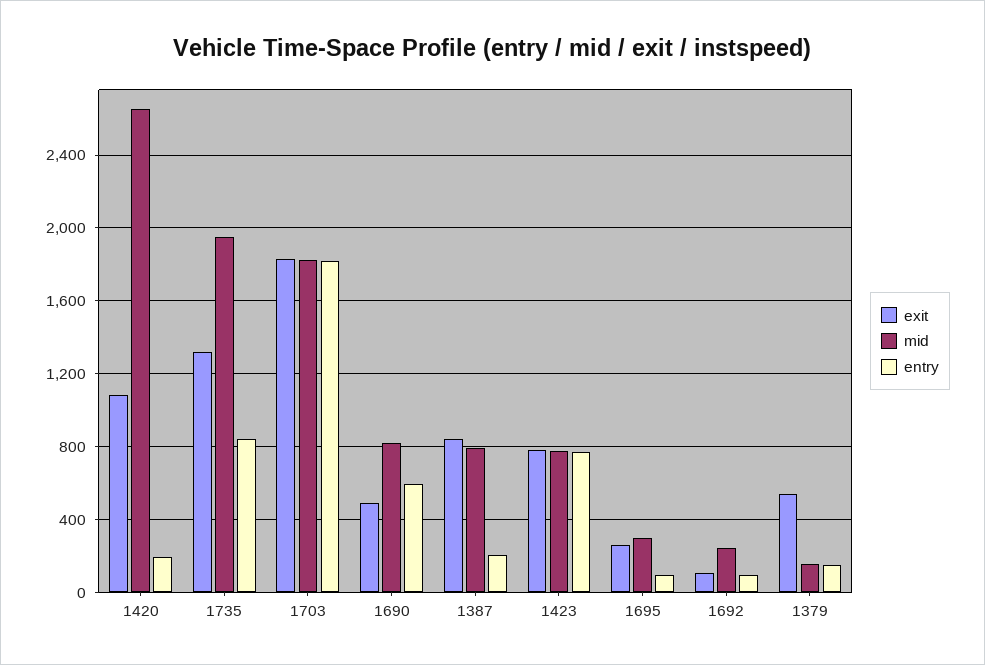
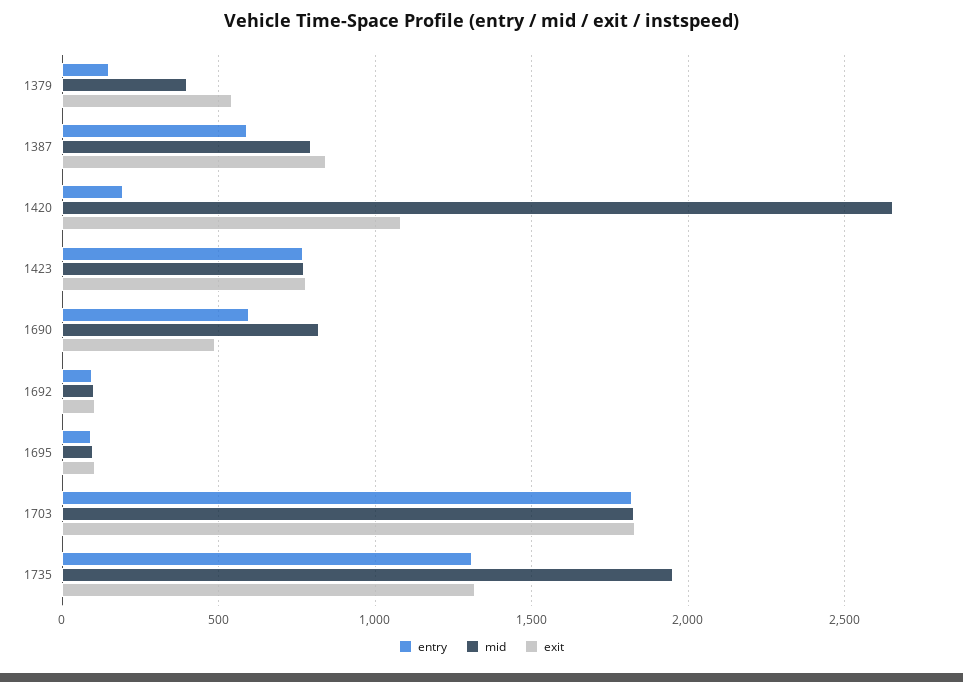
entry, 1735: 850 -> 1300
entry, 1387: 200 -> 600
exit, 1695: 250 -> 100
mid, 1695: 300 -> 100
mid, 1692: 250 -> 100
mid, 1379: 150 -> 400

